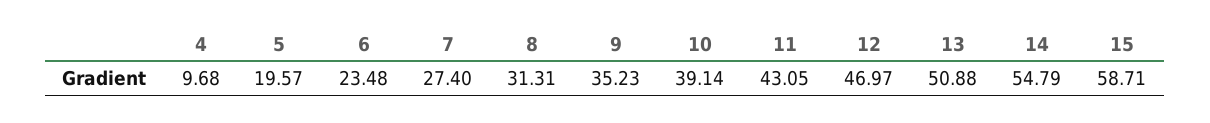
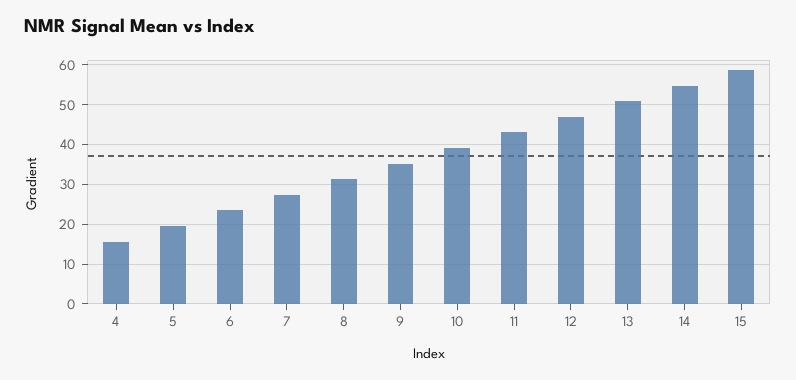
4: 9.68 -> 16

